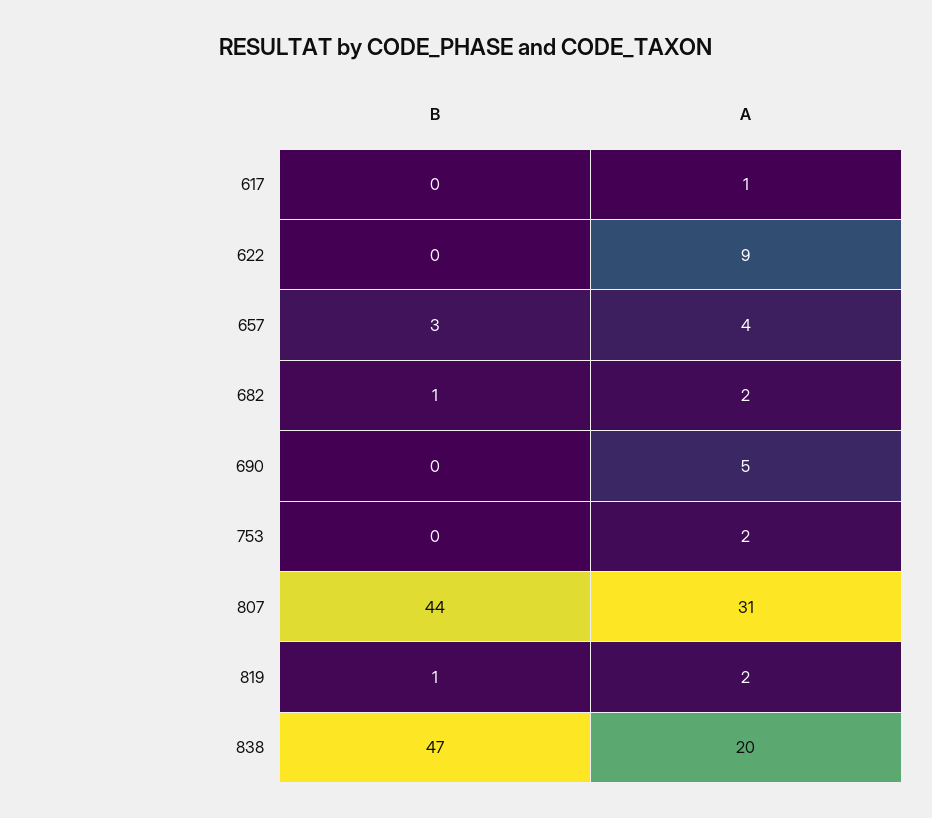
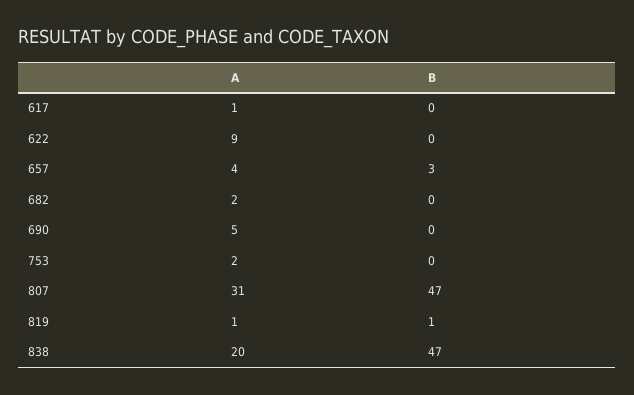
B, 682: 1 -> 0
B, 807: 44 -> 47
A, 819: 2 -> 1

